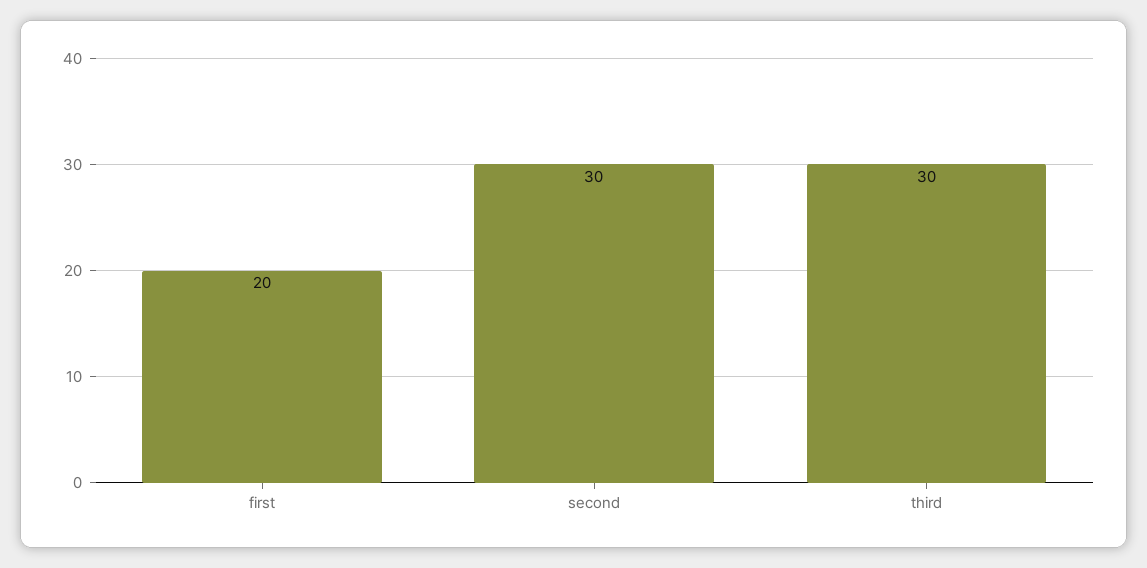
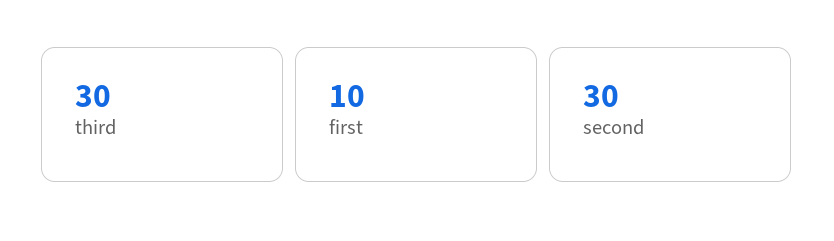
first: 20 -> 10

